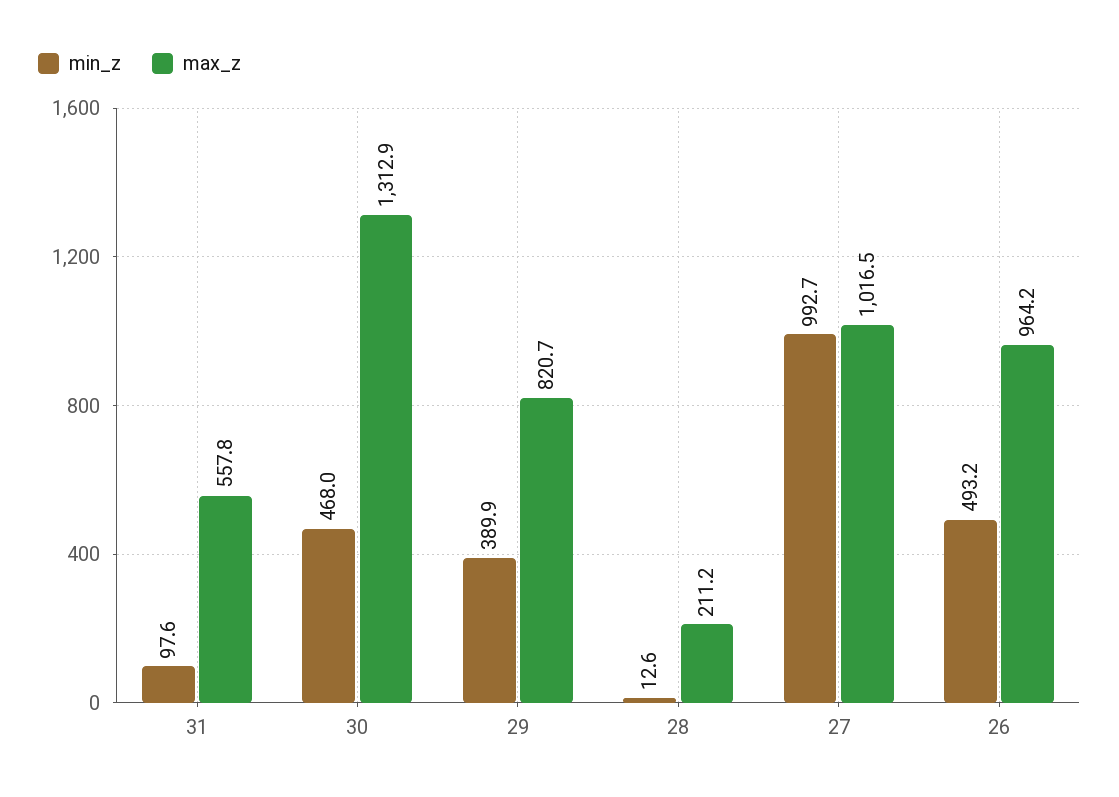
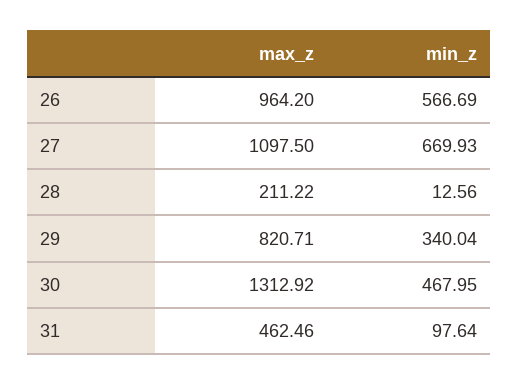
max_z, 31: 557.8 -> 462.46
min_z, 29: 389.9 -> 340.04
min_z, 27: 992.7 -> 669.93
max_z, 27: 1016.5 -> 1097.5
min_z, 26: 493.2 -> 566.69

